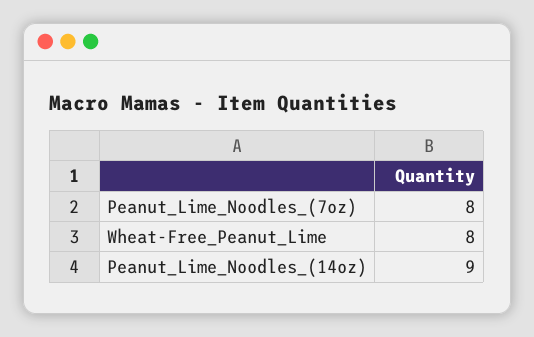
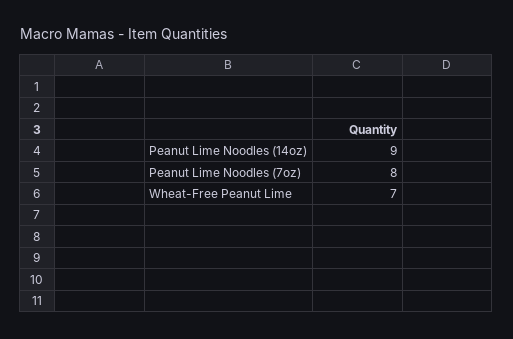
Wheat-Free_Peanut_Lime: 8 -> 7

